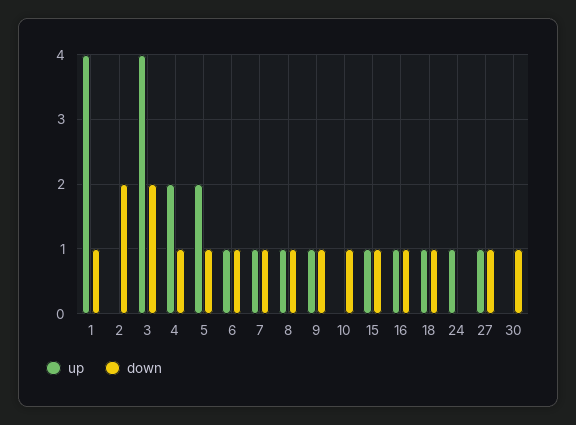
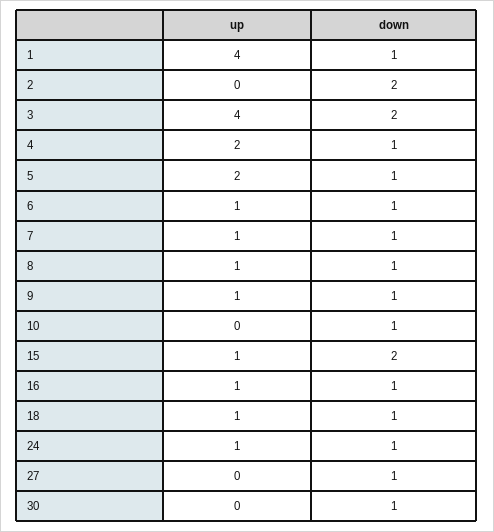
down, 15: 1 -> 2
down, 24: 0 -> 1
up, 27: 1 -> 0

